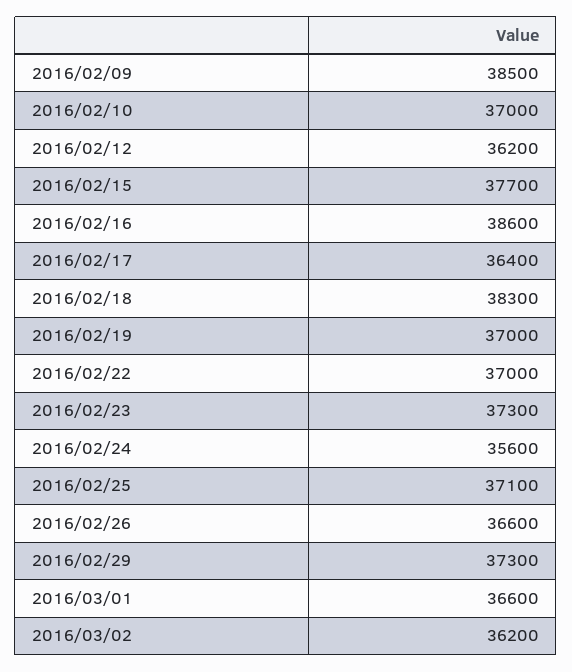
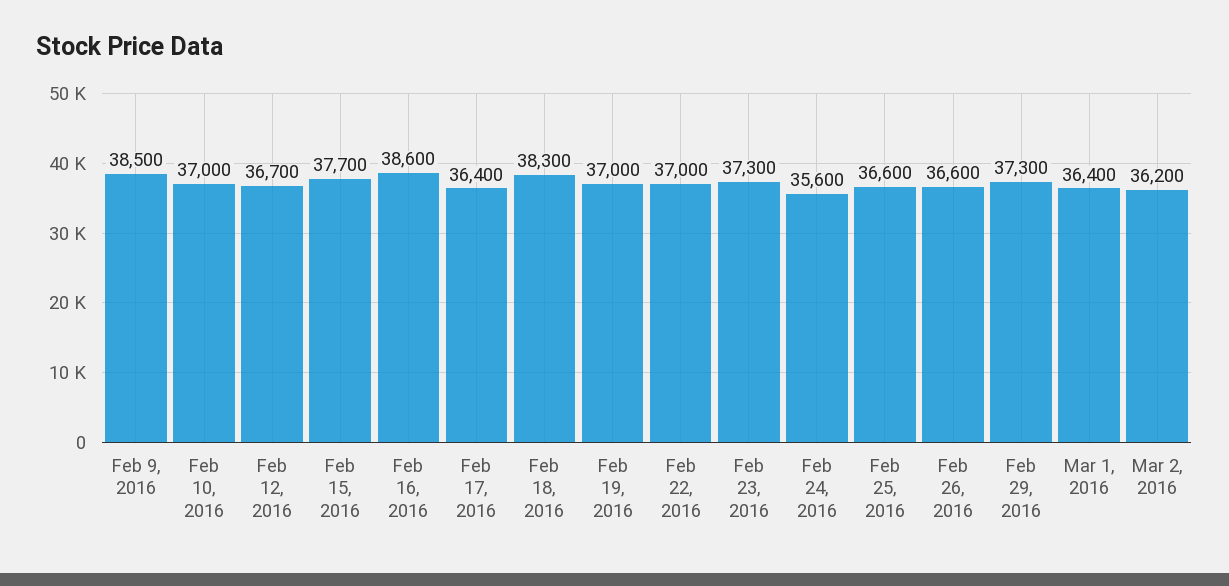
2016/02/12: 36200 -> 36700
2016/02/25: 37100 -> 36600
2016/03/01: 36600 -> 36400

